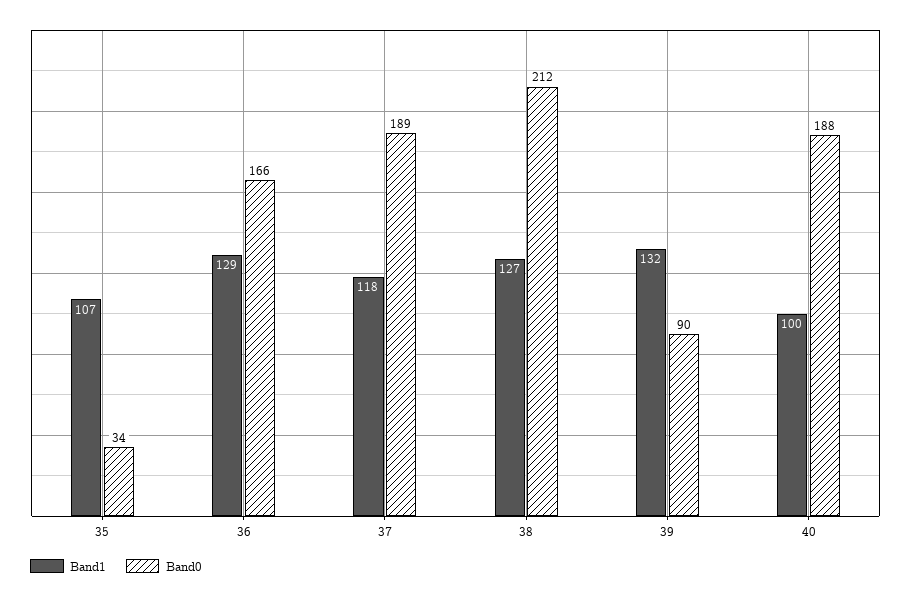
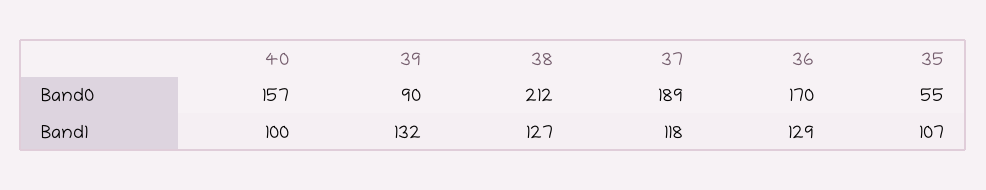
Band0, 35: 34 -> 55
Band0, 36: 166 -> 170
Band0, 40: 188 -> 157

